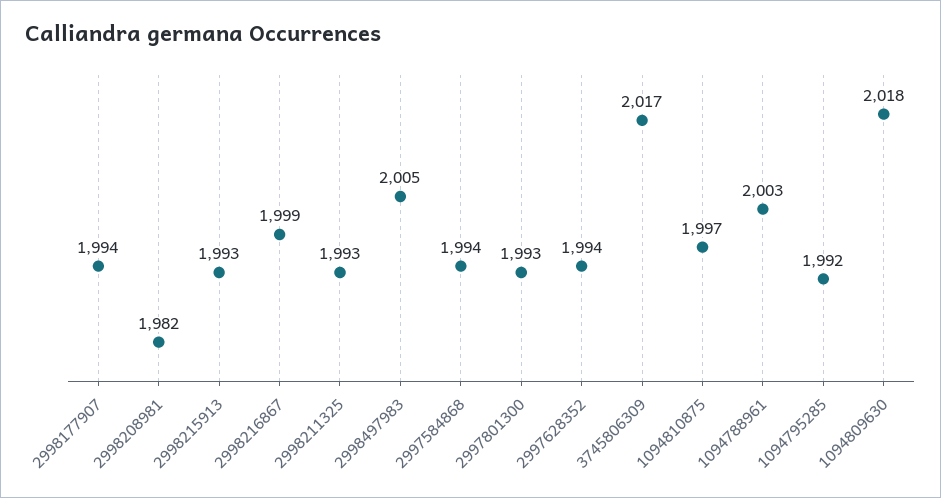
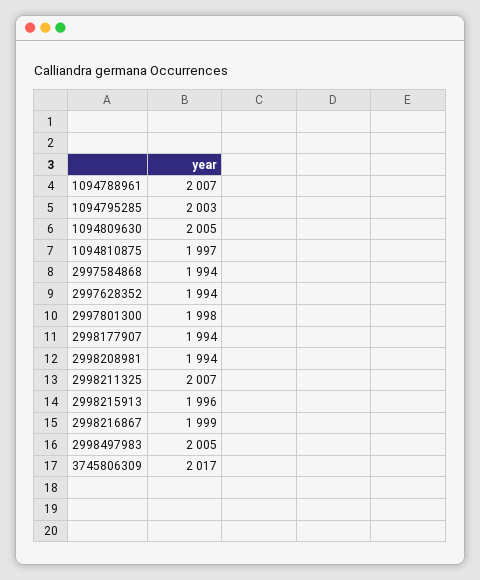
2998208981: 1982 -> 1994
2998215913: 1993 -> 1996
2998211325: 1993 -> 2007
2997801300: 1993 -> 1998
1094788961: 2003 -> 2007
1094795285: 1992 -> 2003
1094809630: 2018 -> 2005

